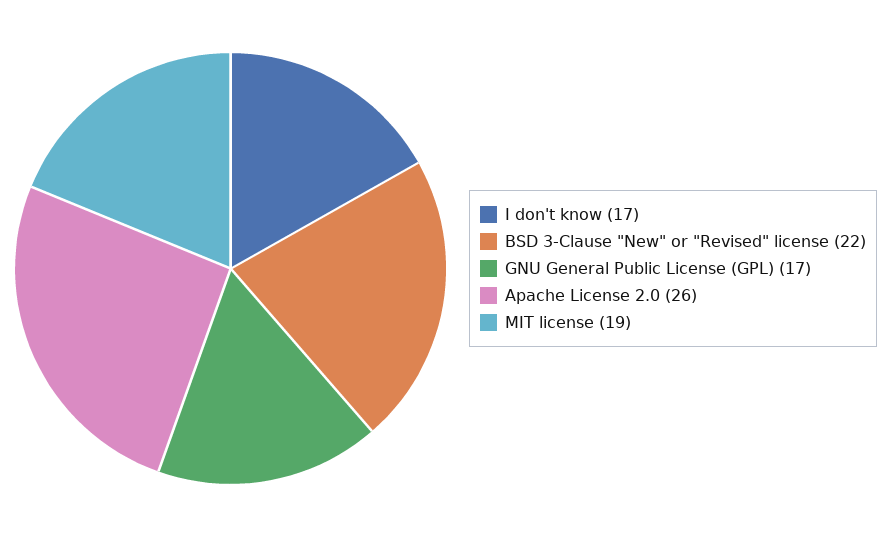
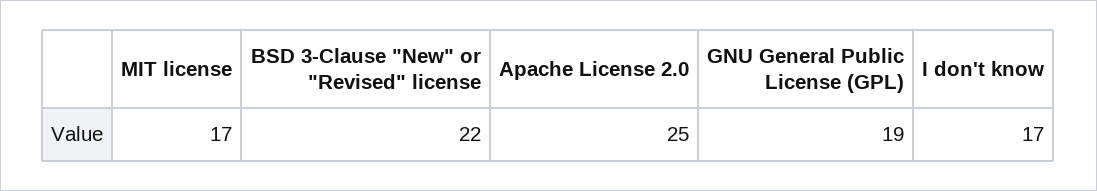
GNU General Public License (GPL): 17 -> 19
Apache License 2.0: 26 -> 25
MIT license: 19 -> 17

